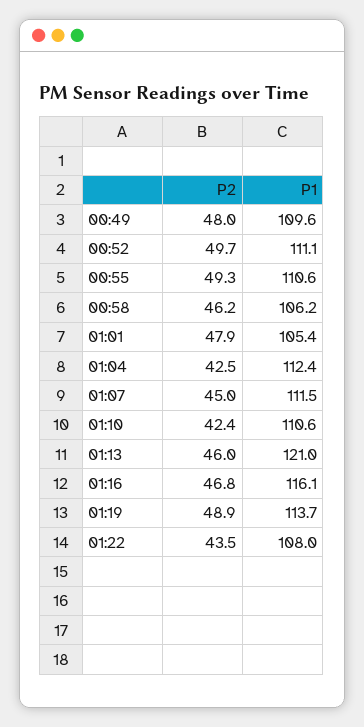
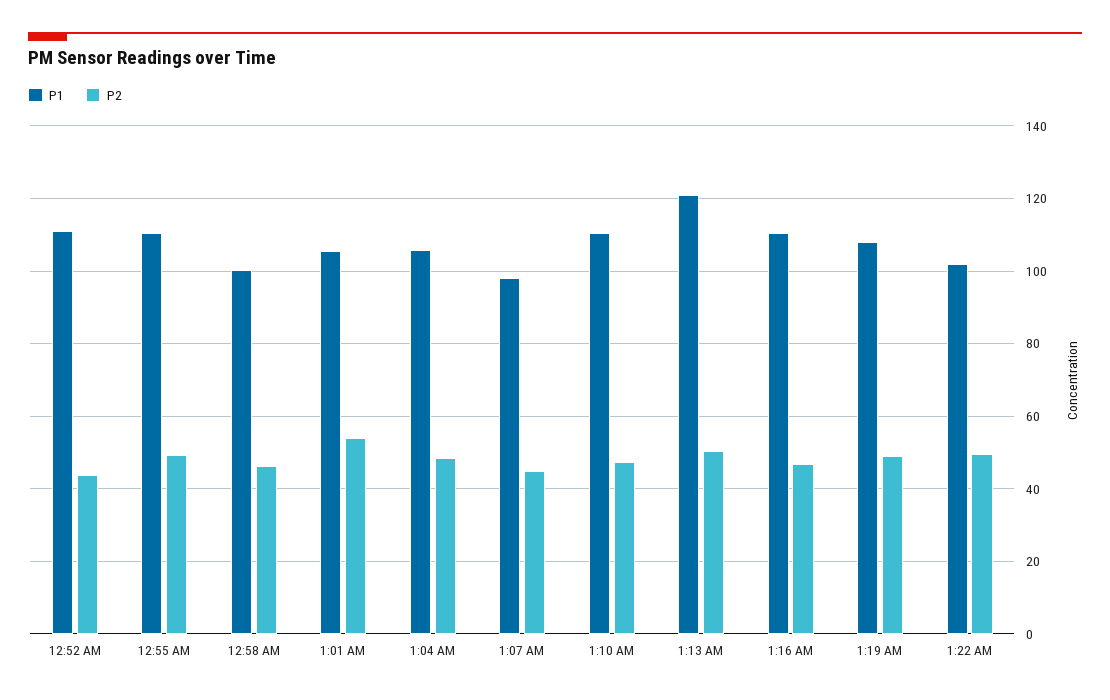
P2, 00:49: 48 -> none
P1, 00:49: 109.6 -> none
P2, 00:52: 49.7 -> 44
P1, 00:58: 106.2 -> 100
P2, 01:01: 47.9 -> 54
P2, 01:04: 42.5 -> 48
P1, 01:04: 112.4 -> 106
P1, 01:07: 111.5 -> 98
P2, 01:10: 42.4 -> 48
P2, 01:13: 46 -> 50
P1, 01:16: 116.1 -> 110
P1, 01:19: 113.7 -> 108
P2, 01:22: 43.5 -> 50
P1, 01:22: 108 -> 102

